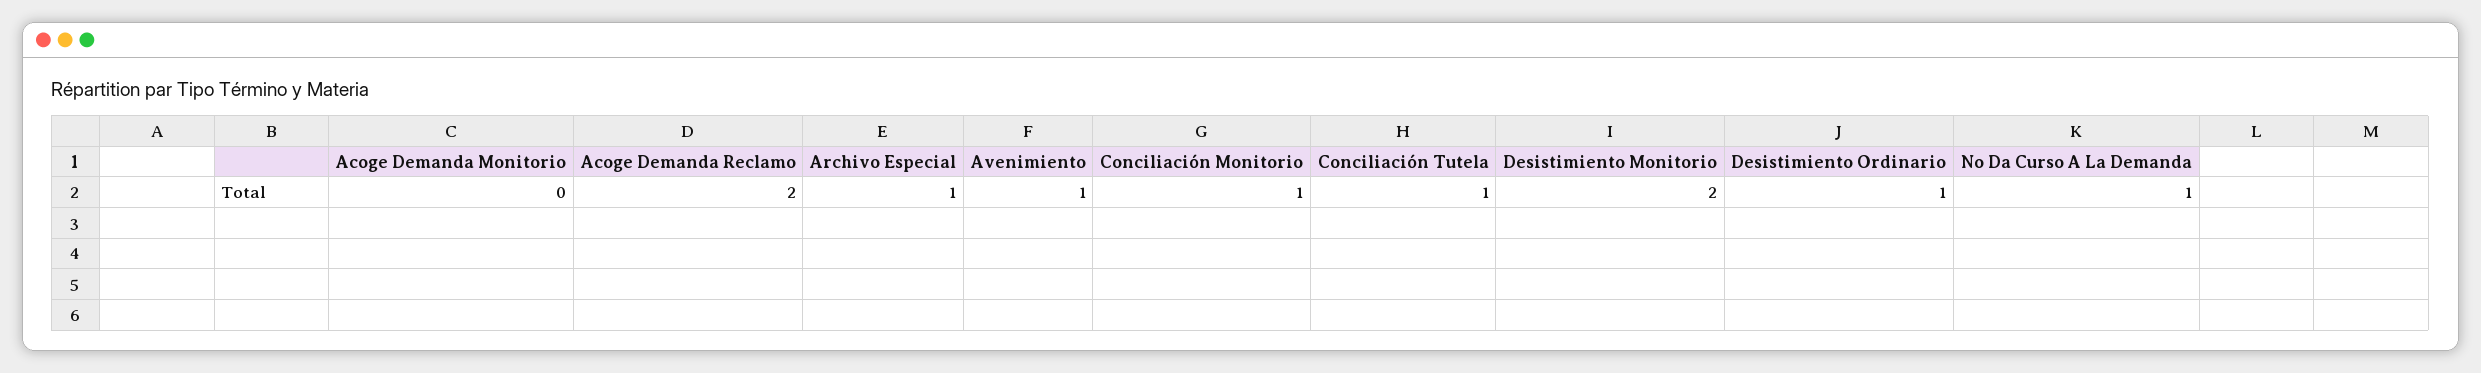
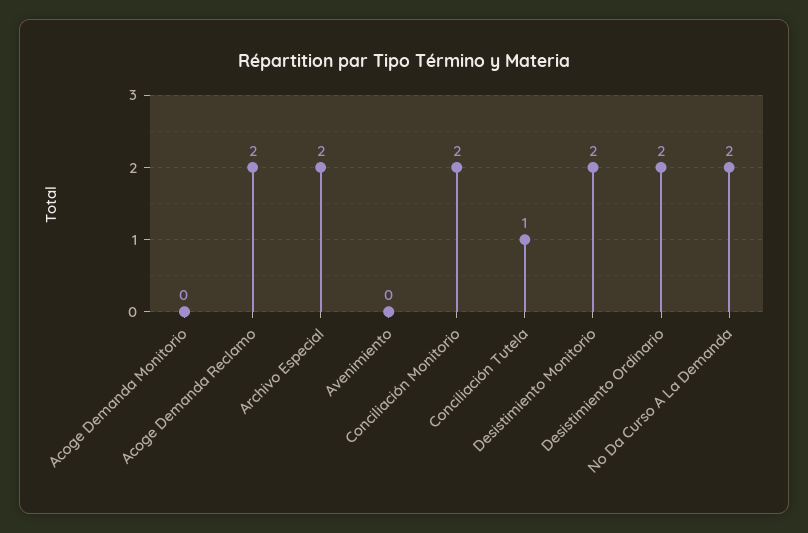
Archivo Especial: 1 -> 2
Avenimiento: 1 -> 0
Conciliación Monitorio: 1 -> 2
Desistimiento Ordinario: 1 -> 2
No Da Curso A La Demanda: 1 -> 2

